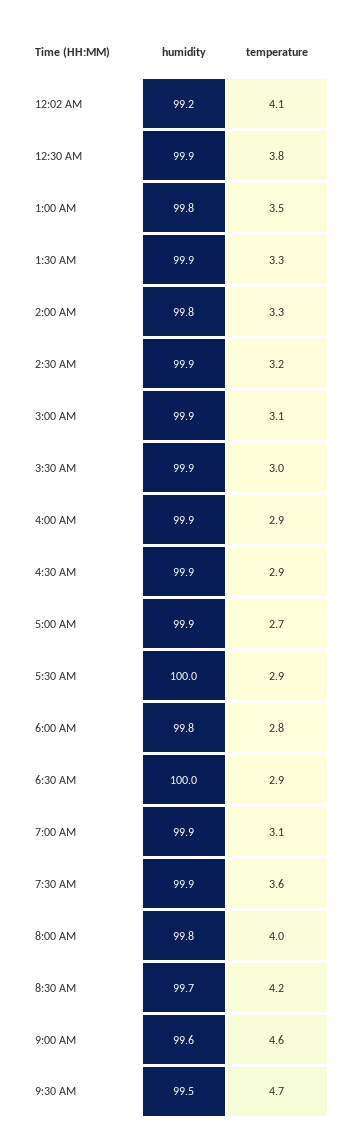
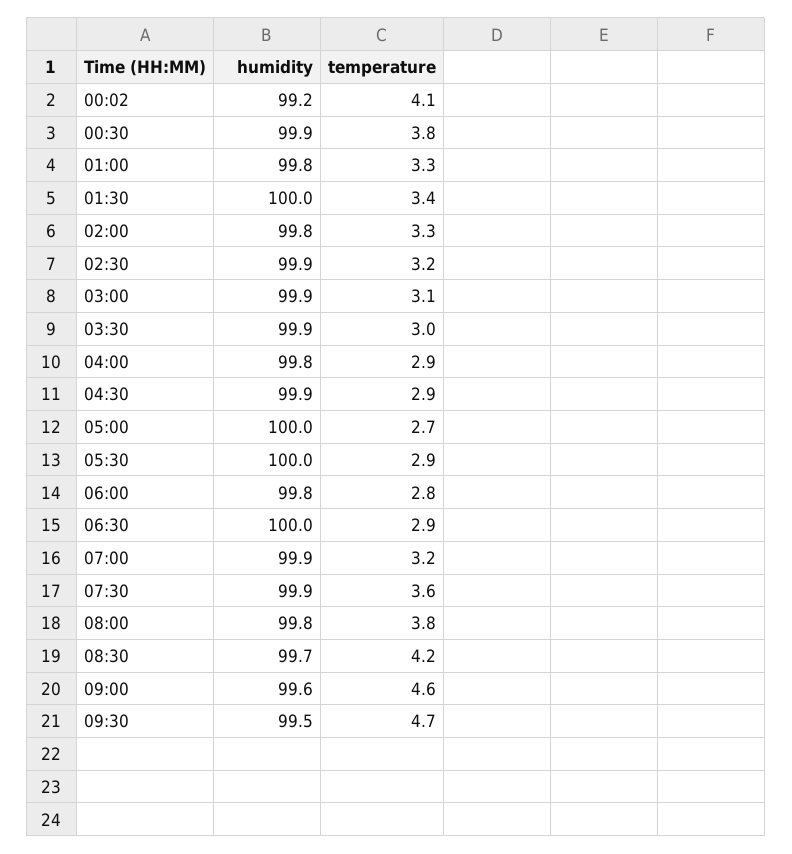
temperature, 1:00 AM: 3.5 -> 3.3
humidity, 1:30 AM: 99.9 -> 100
temperature, 1:30 AM: 3.3 -> 3.4
humidity, 4:00 AM: 99.9 -> 99.8
humidity, 5:00 AM: 99.9 -> 100
temperature, 7:00 AM: 3.1 -> 3.2
temperature, 8:00 AM: 4 -> 3.8

